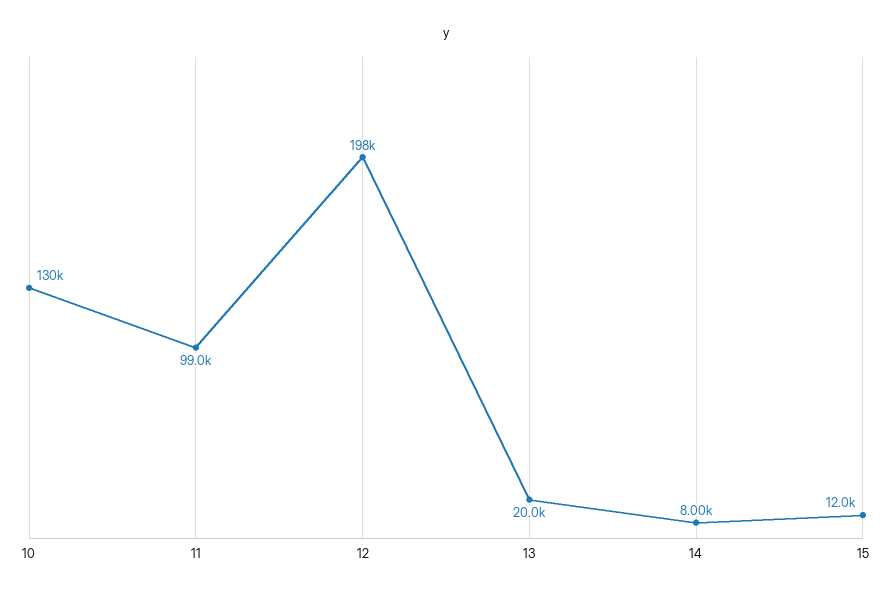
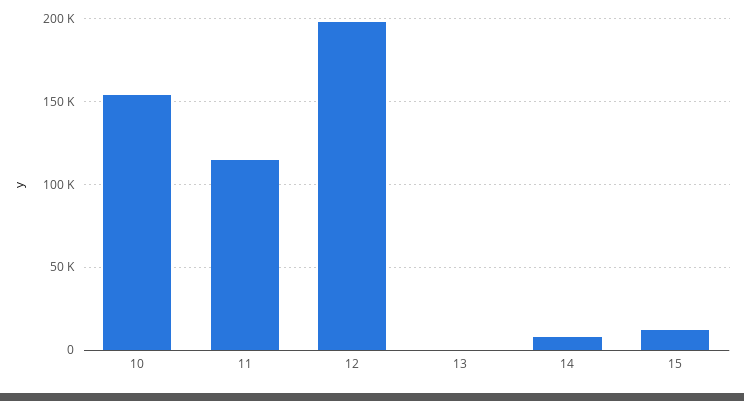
10: 130000 -> 155000
11: 99000 -> 115000
13: 20000 -> 0

